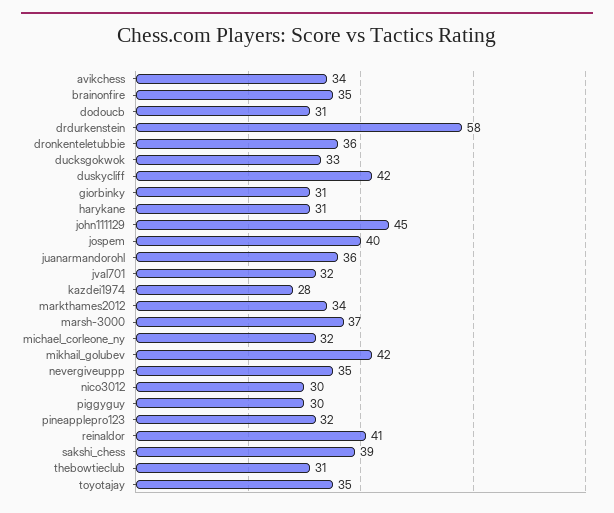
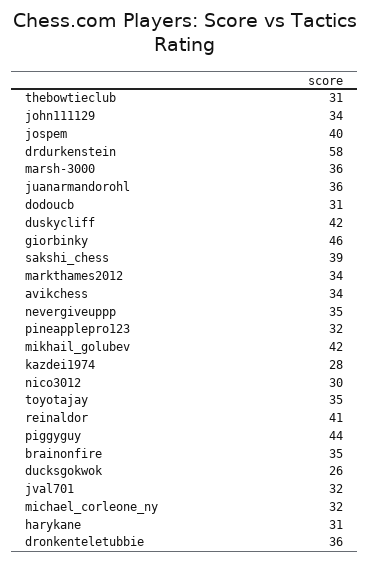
ducksgokwok: 33 -> 26
giorbinky: 31 -> 46
john111129: 45 -> 34
marsh-3000: 37 -> 36
piggyguy: 30 -> 44

